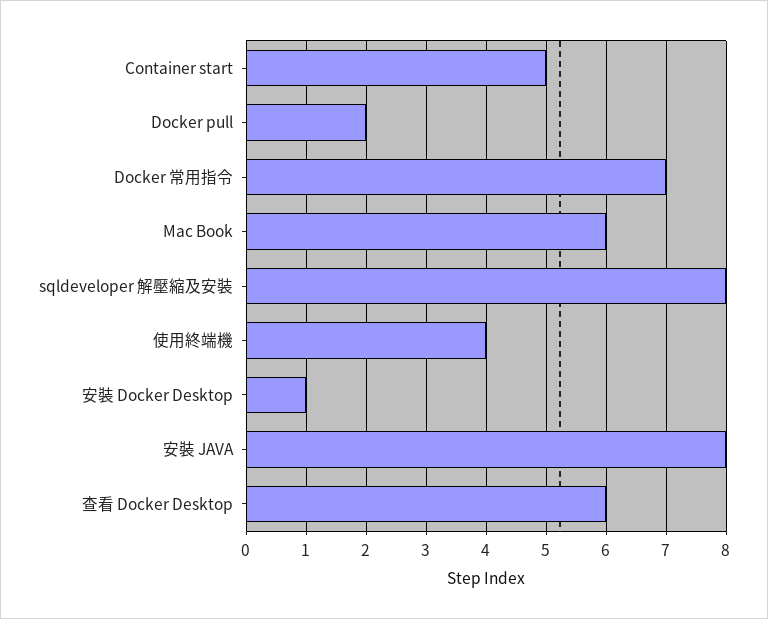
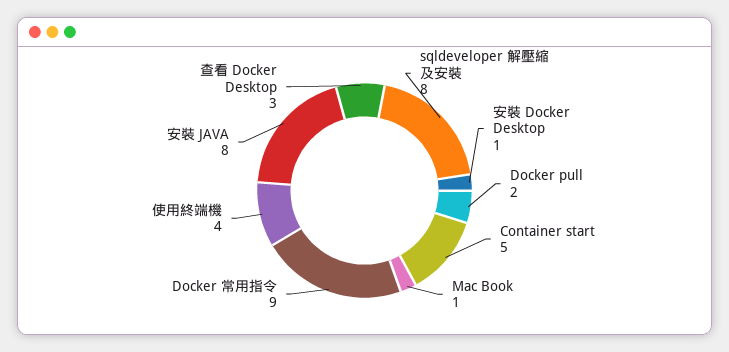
Docker 常用指令: 7 -> 9
Mac Book: 6 -> 1
查看 Docker Desktop: 6 -> 3

